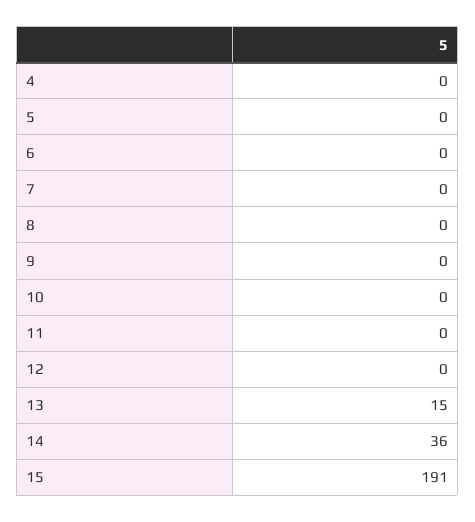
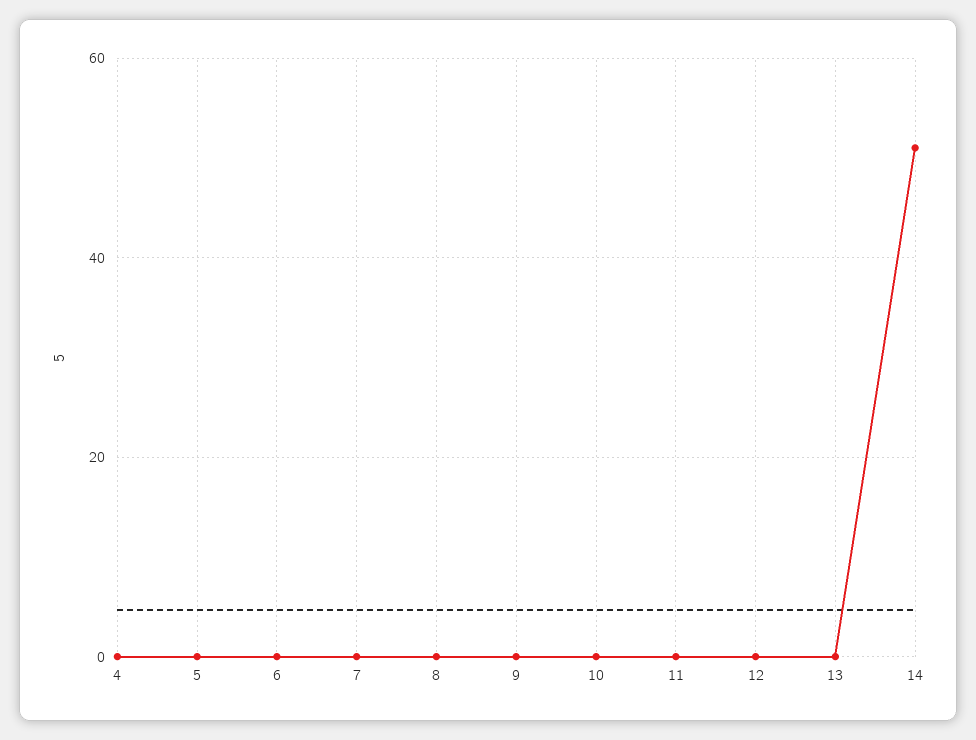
13: 15 -> 0
14: 36 -> 50
15: 191 -> none

